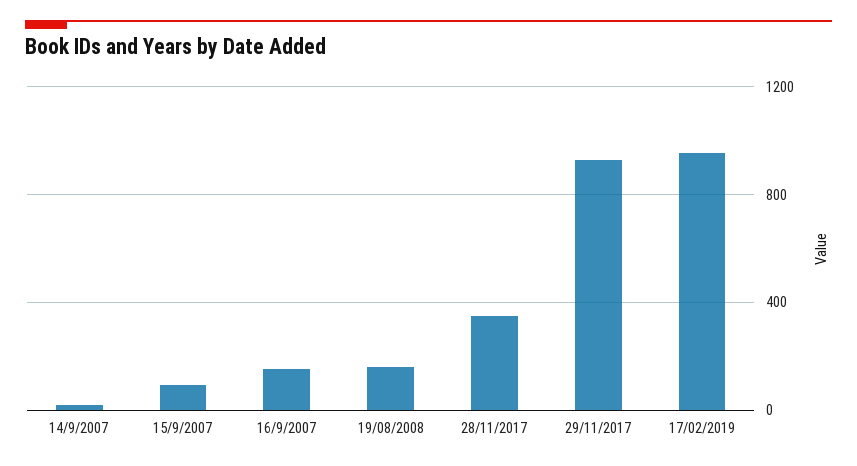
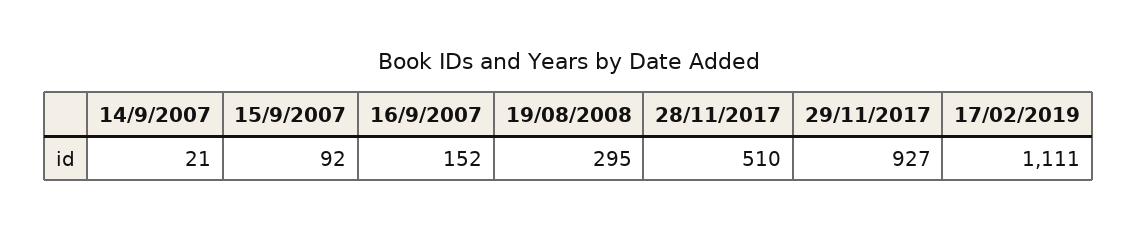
19/08/2008: 150 -> 295
28/11/2017: 350 -> 510
17/02/2019: 950 -> 1111

